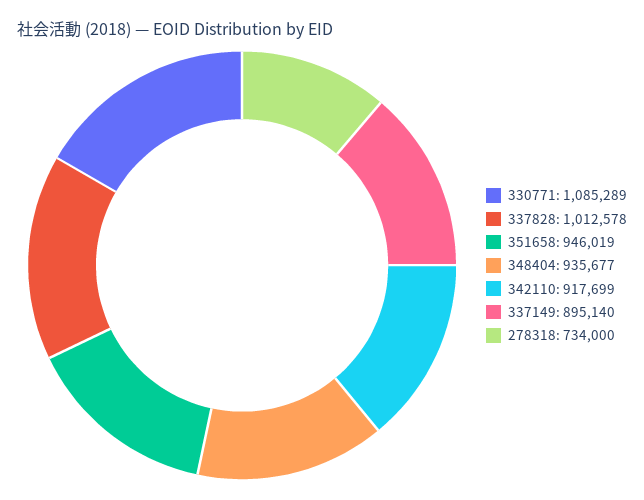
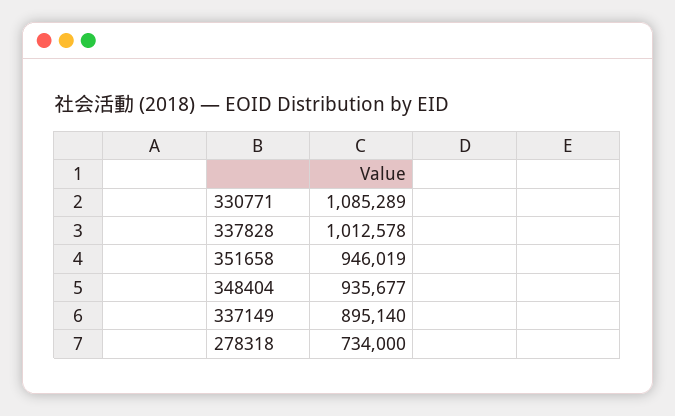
342110: 917699 -> none

